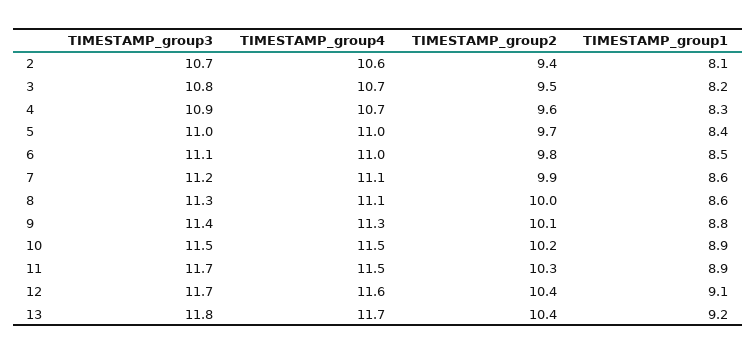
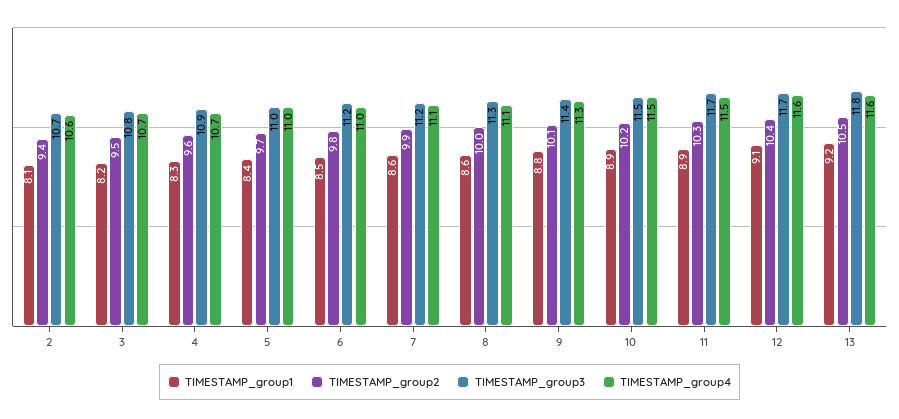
TIMESTAMP_group3, 6: 11.1 -> 11.2
TIMESTAMP_group4, 13: 11.7 -> 11.6
TIMESTAMP_group2, 13: 10.4 -> 10.5

